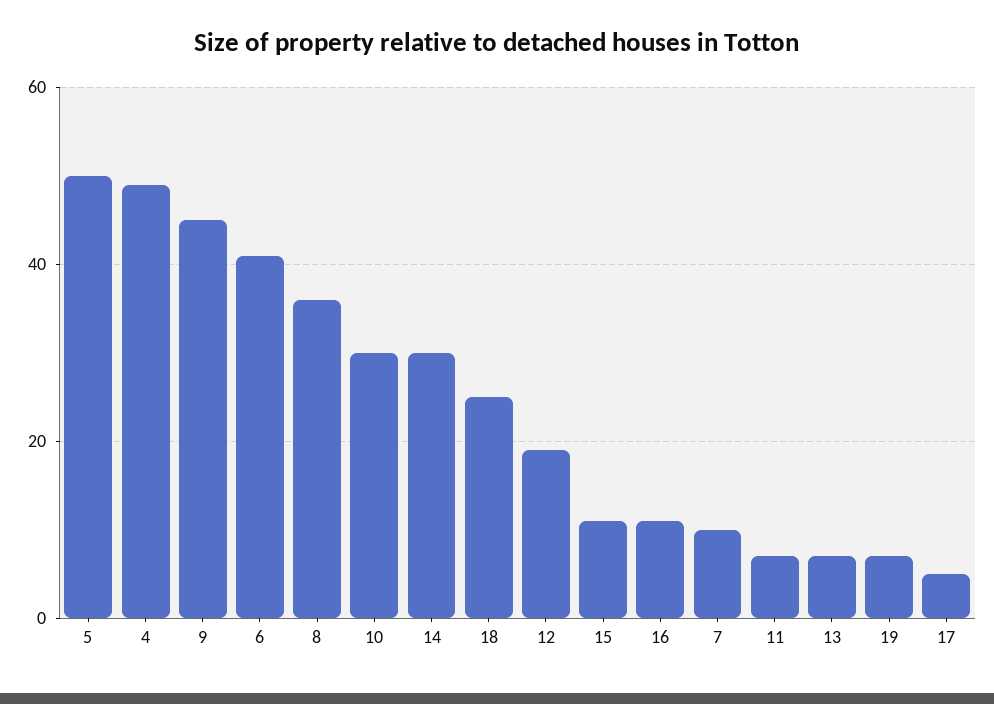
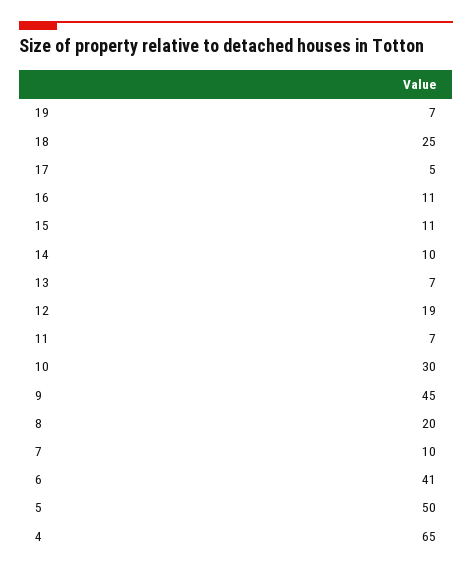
4: 50 -> 65
8: 35 -> 20
14: 30 -> 10

